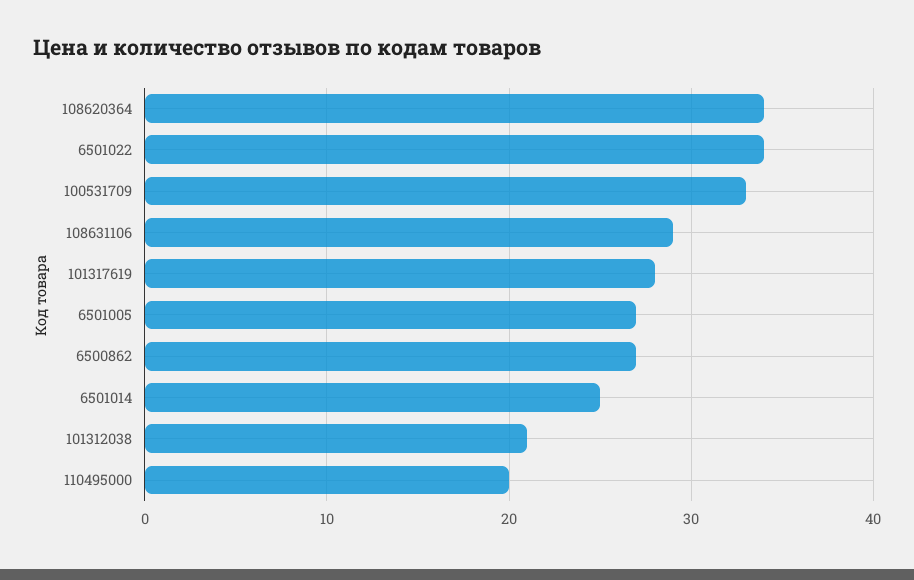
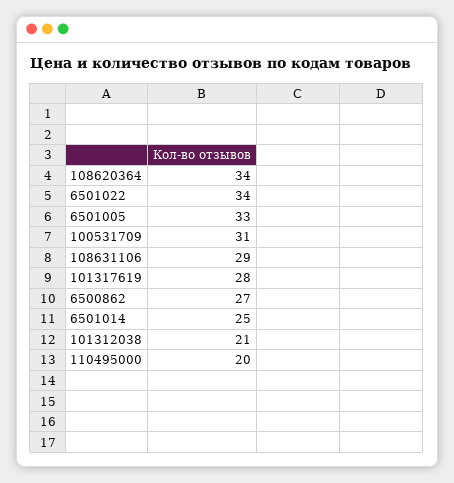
100531709: 33 -> 31
6501005: 27 -> 33

